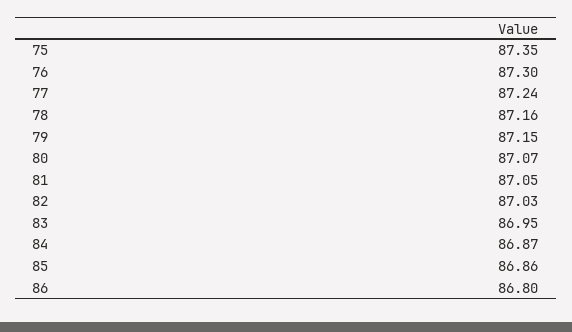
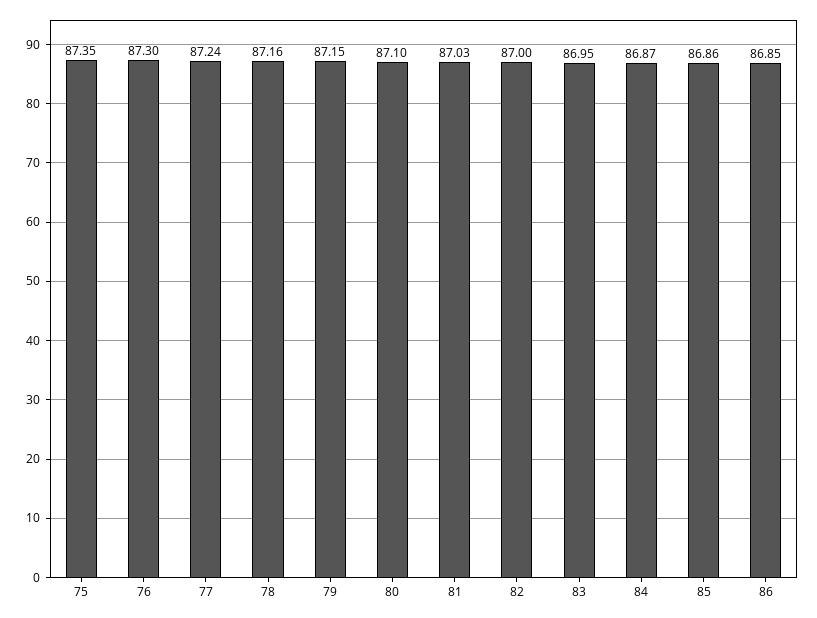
80: 87.07 -> 87.1
81: 87.05 -> 87.03
82: 87.03 -> 87
86: 86.8 -> 86.85

